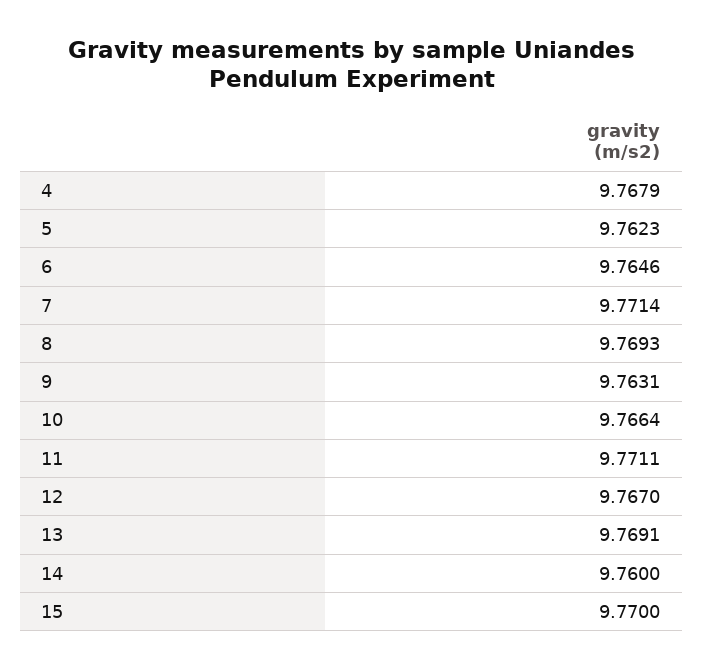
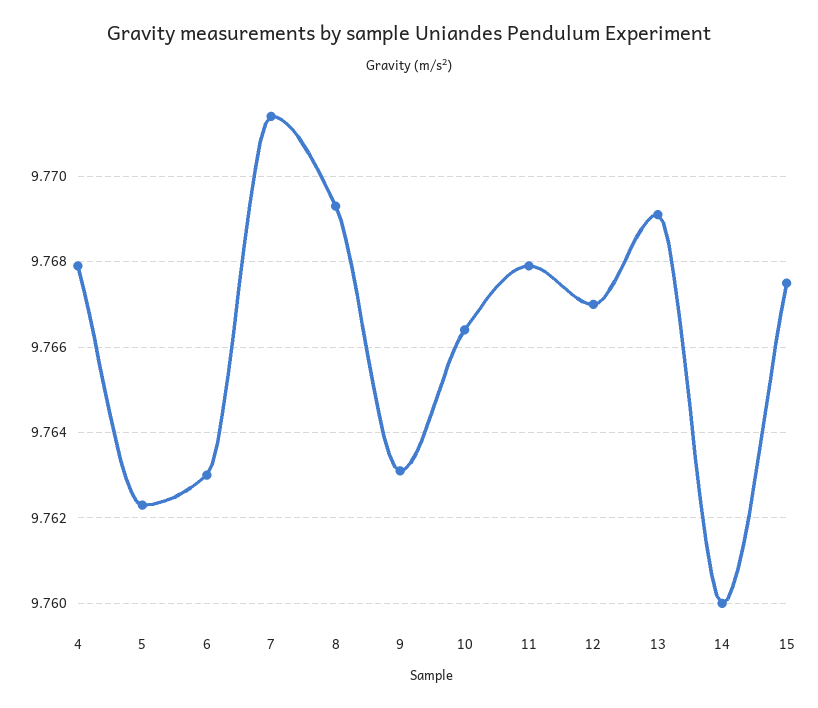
6: 9.7646 -> 9.763
11: 9.7711 -> 9.768
15: 9.77 -> 9.7675

